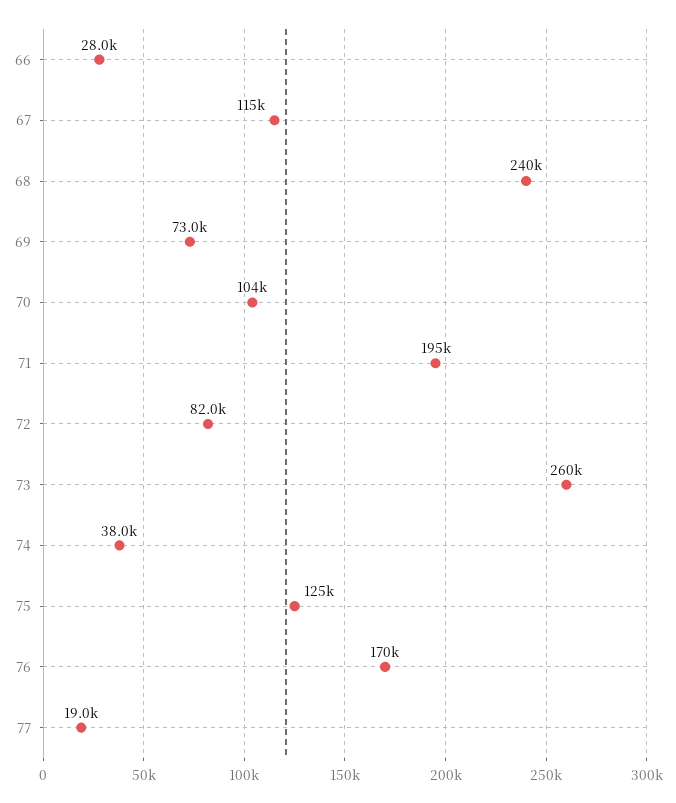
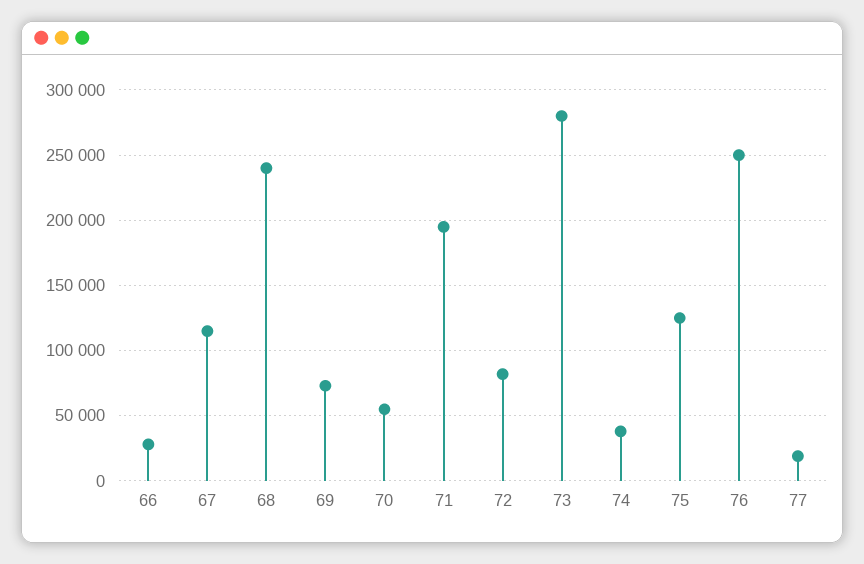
70: 104000 -> 55000
73: 260000 -> 280000
76: 170000 -> 250000

